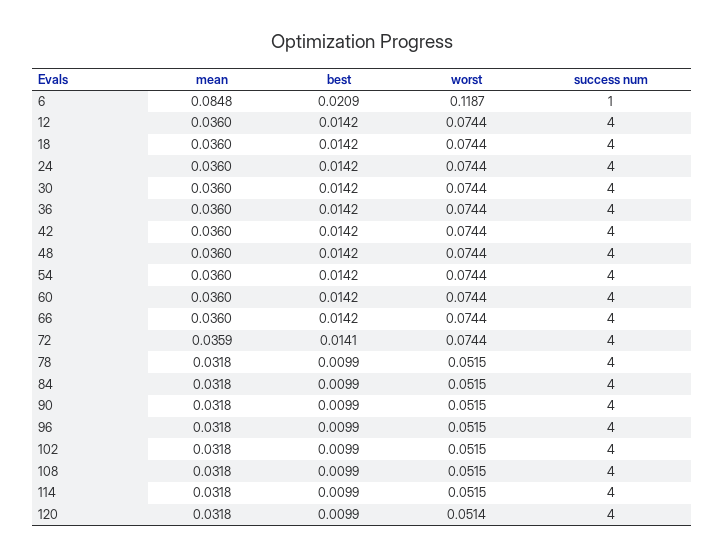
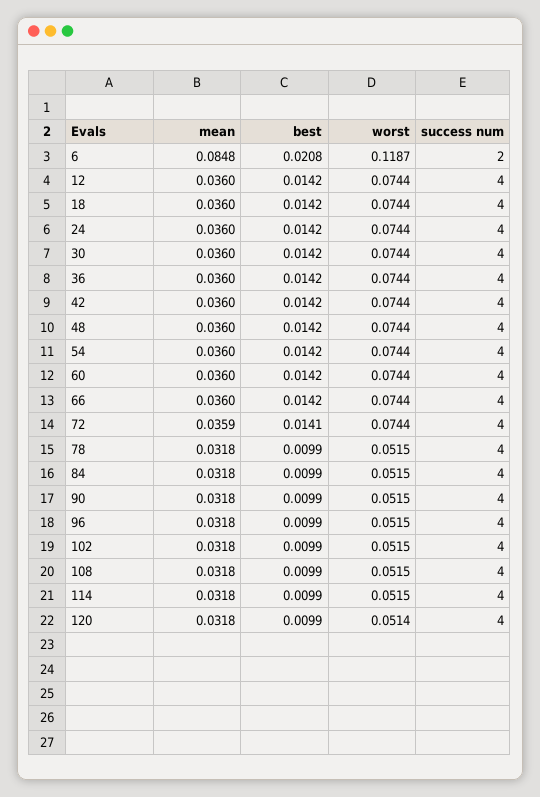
best, 6: 0.0209 -> 0.0208
success num, 6: 1 -> 2

